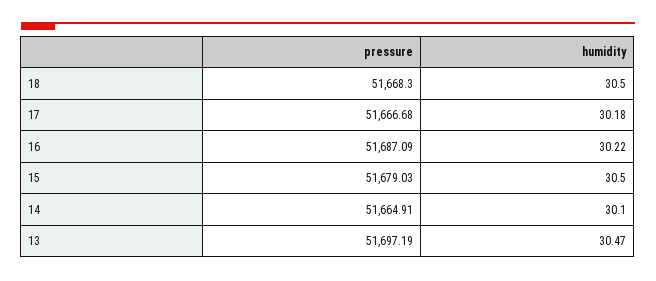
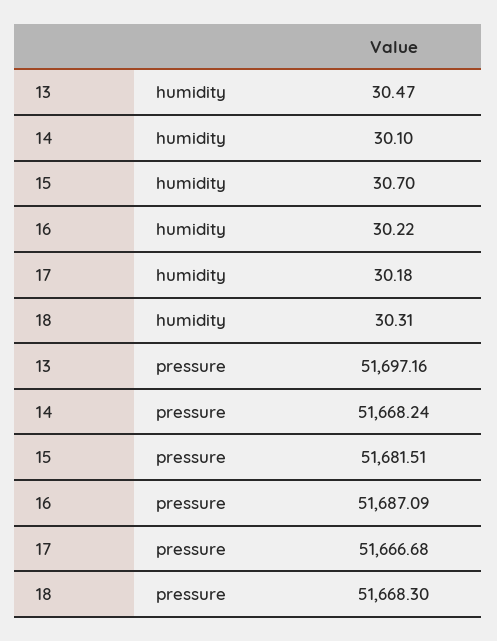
humidity, 18: 30.5 -> 30.31
pressure, 15: 51679.03 -> 51681.51
humidity, 15: 30.5 -> 30.7
pressure, 14: 51664.91 -> 51668.24
pressure, 13: 51697.19 -> 51697.16

